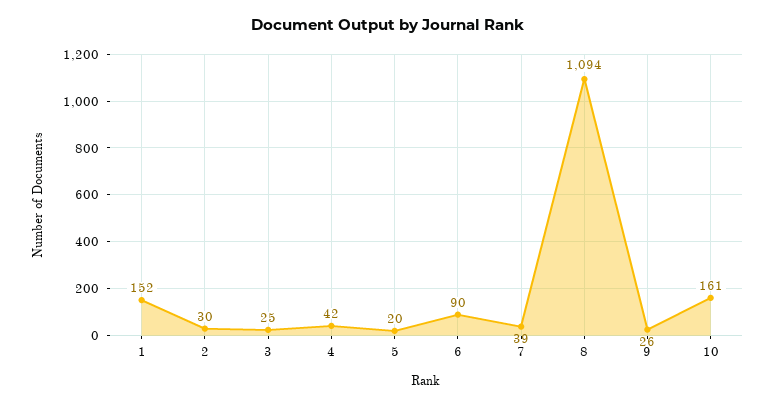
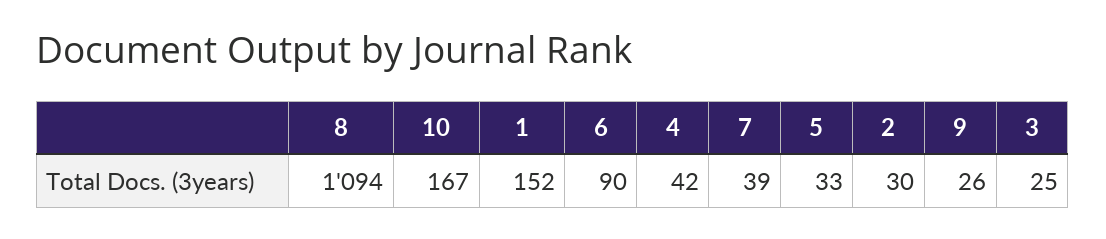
5: 20 -> 33
10: 161 -> 167

